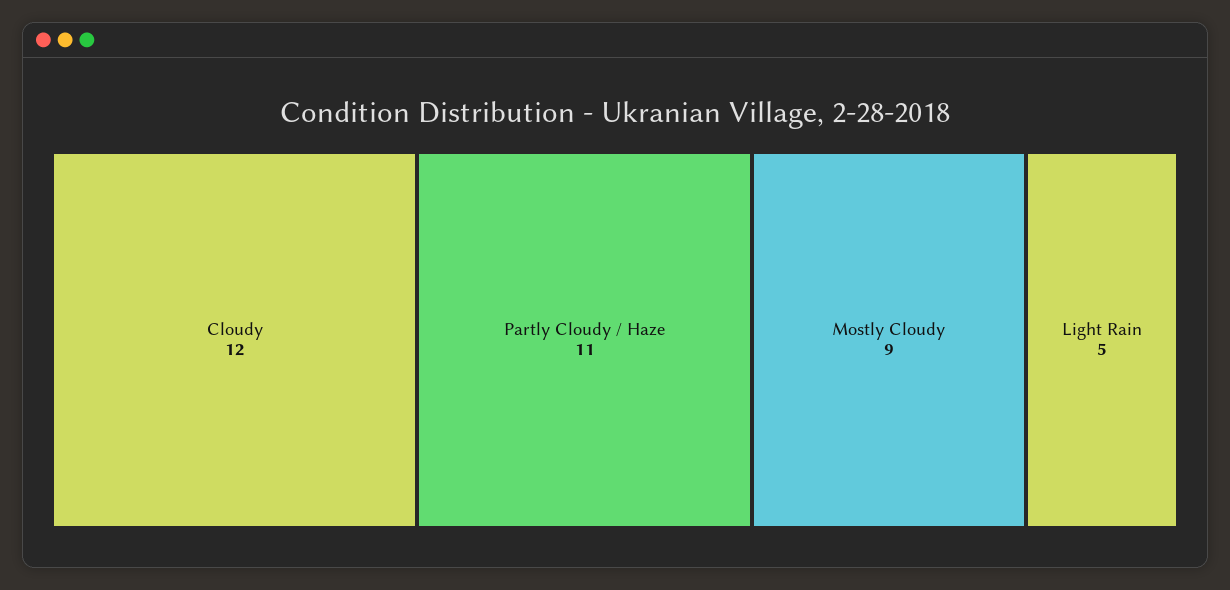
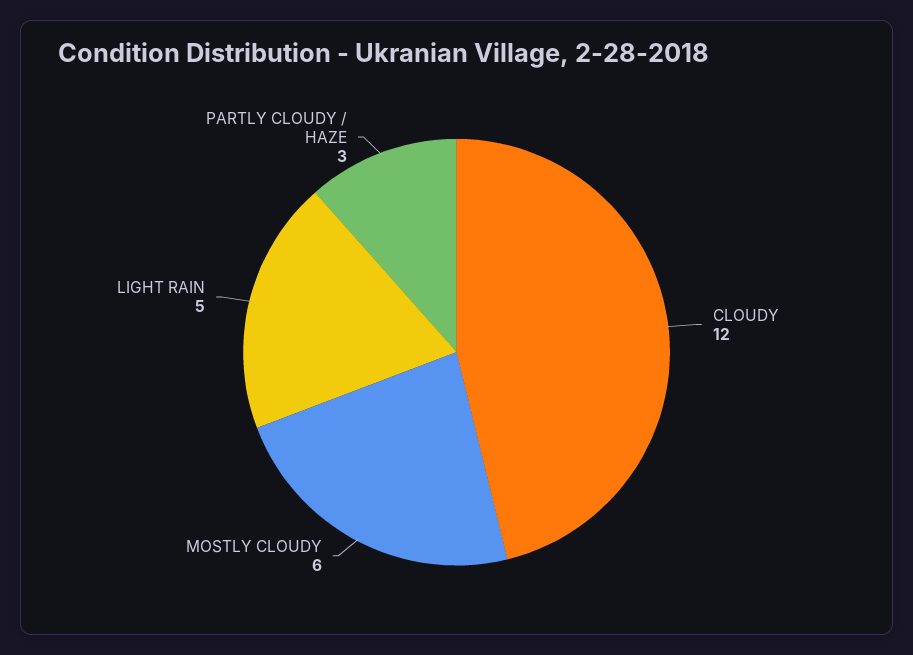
Partly Cloudy / Haze: 11 -> 3
Mostly Cloudy: 9 -> 6

